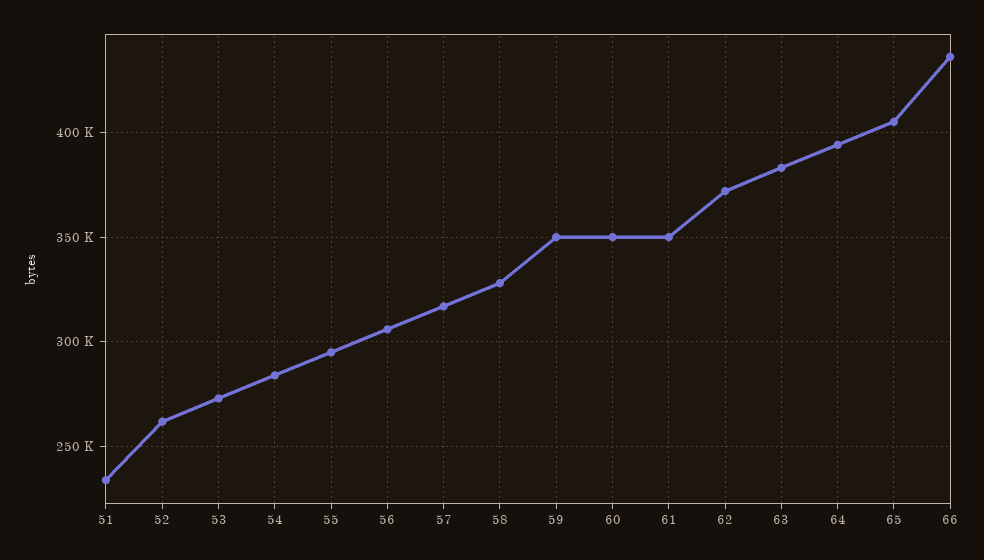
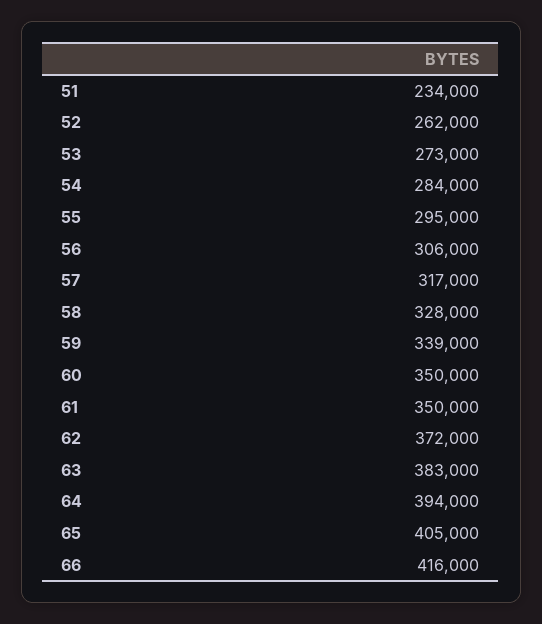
59: 350000 -> 339000
66: 435000 -> 416000

